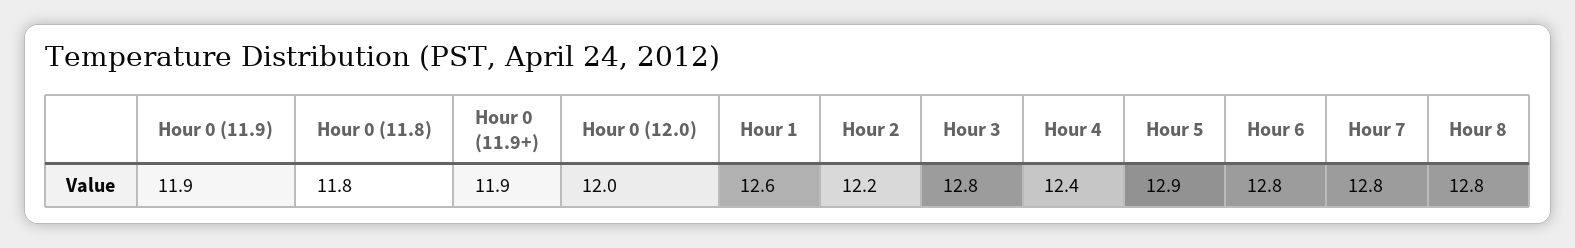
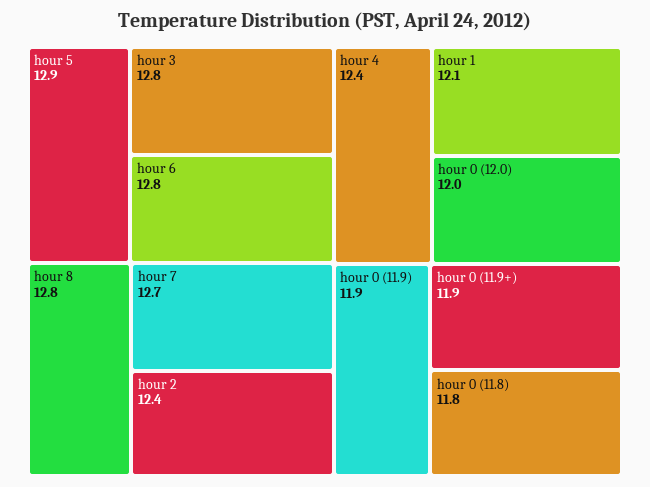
Hour 1: 12.6 -> 12.1
Hour 2: 12.2 -> 12.4
Hour 7: 12.8 -> 12.7

